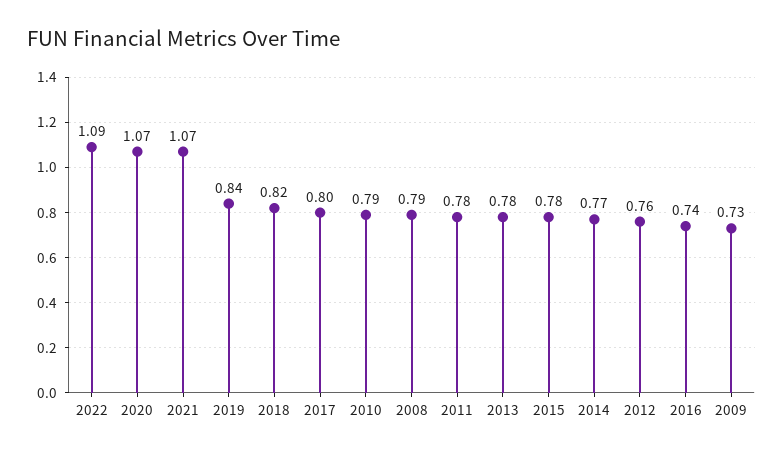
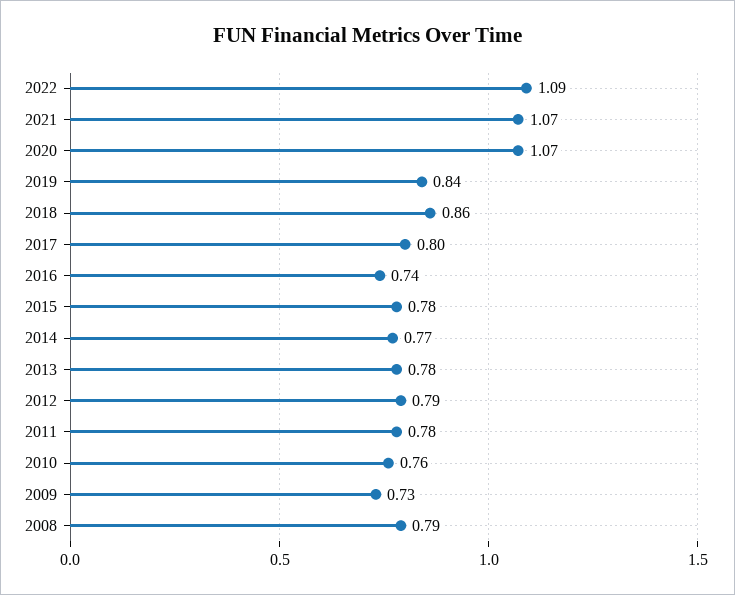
2018: 0.82 -> 0.86
2010: 0.79 -> 0.76
2012: 0.76 -> 0.79

